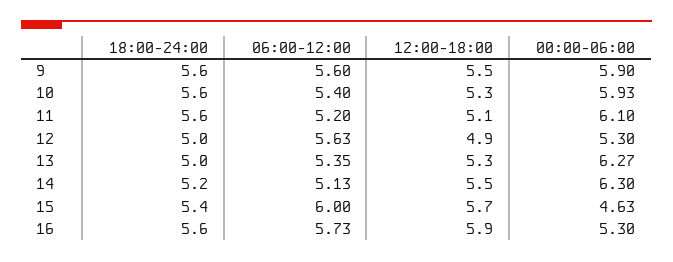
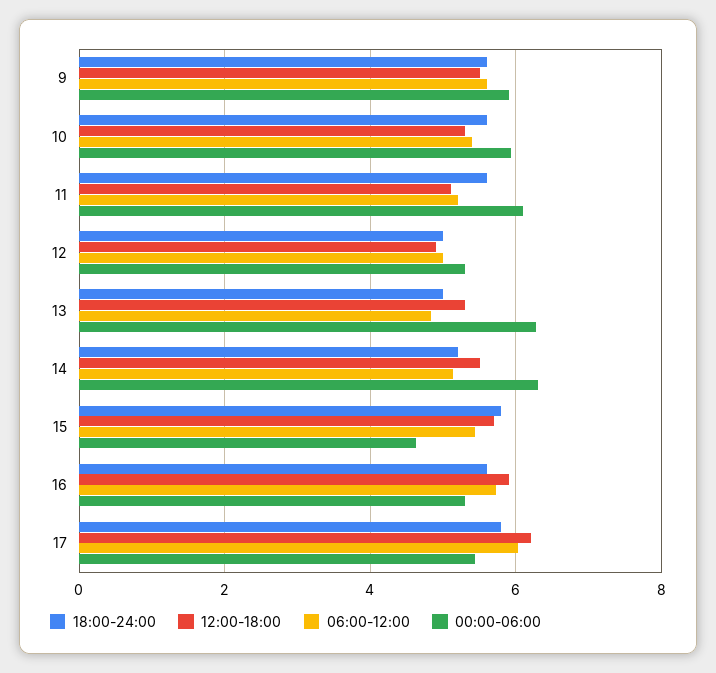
06:00-12:00, 12: 5.63 -> 5
06:00-12:00, 13: 5.35 -> 4.8
18:00-24:00, 15: 5.4 -> 5.8
06:00-12:00, 15: 6 -> 5.4
18:00-24:00, 17: none -> 5.8
12:00-18:00, 17: none -> 6.2
06:00-12:00, 17: none -> 6
00:00-06:00, 17: none -> 5.4

